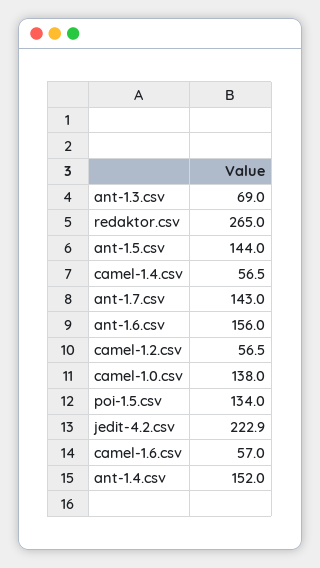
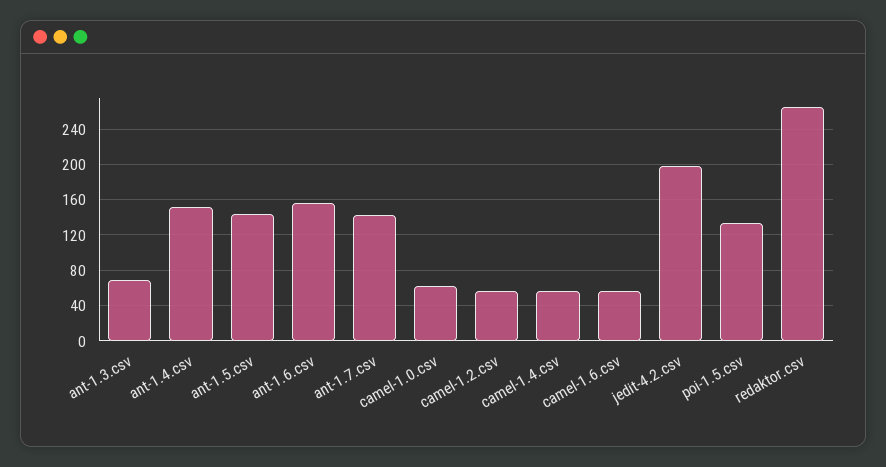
camel-1.0.csv: 138 -> 60
jedit-4.2.csv: 222.9 -> 200

